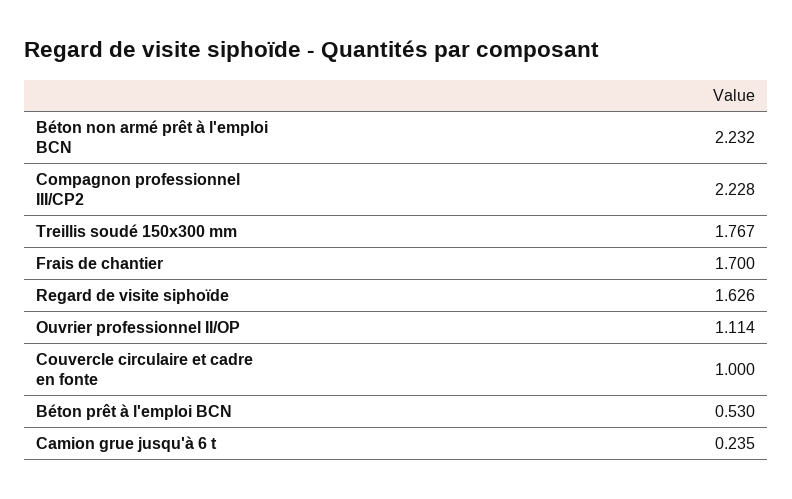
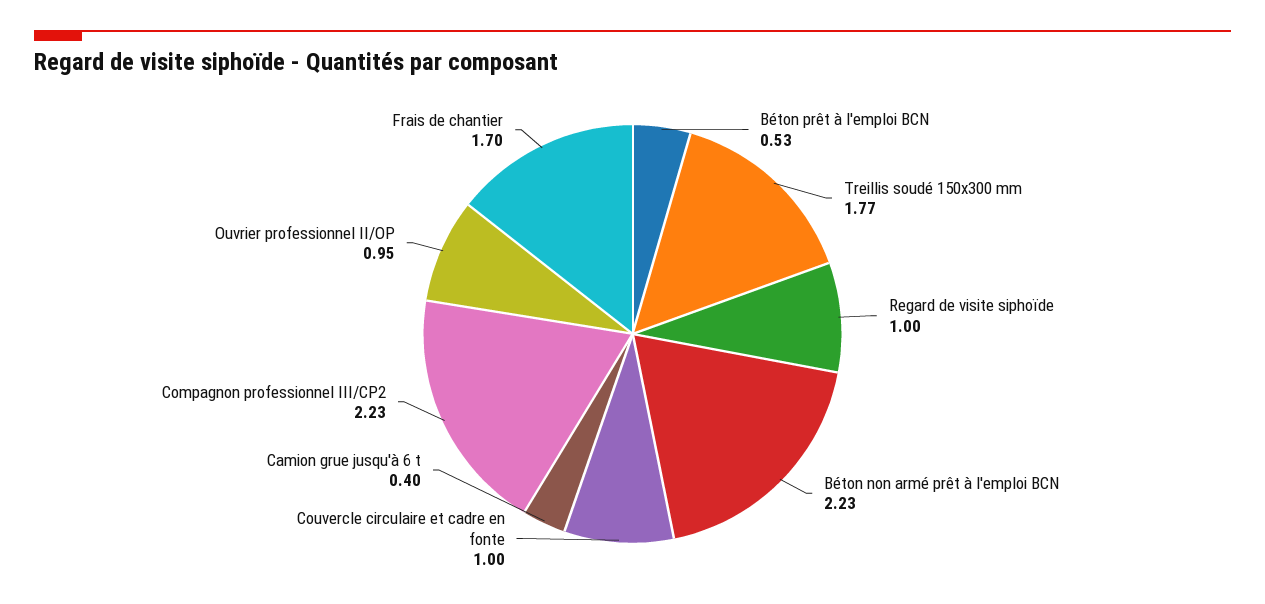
Regard de visite siphoïde: 1.626 -> 1
Ouvrier professionnel II/OP: 1.114 -> 0.95
Camion grue jusqu'à 6 t: 0.235 -> 0.4

